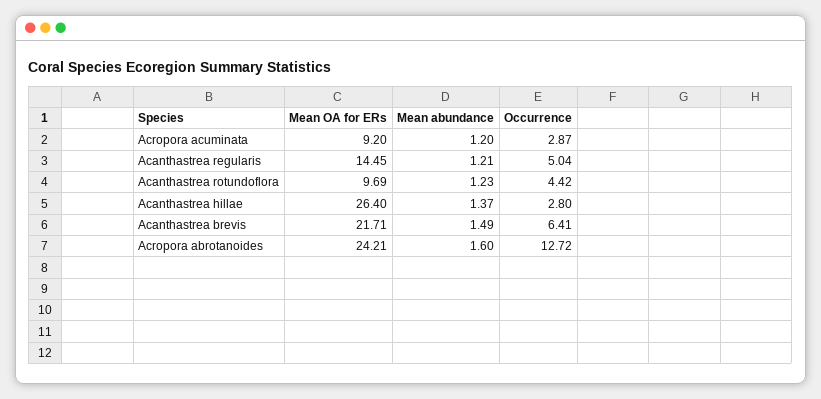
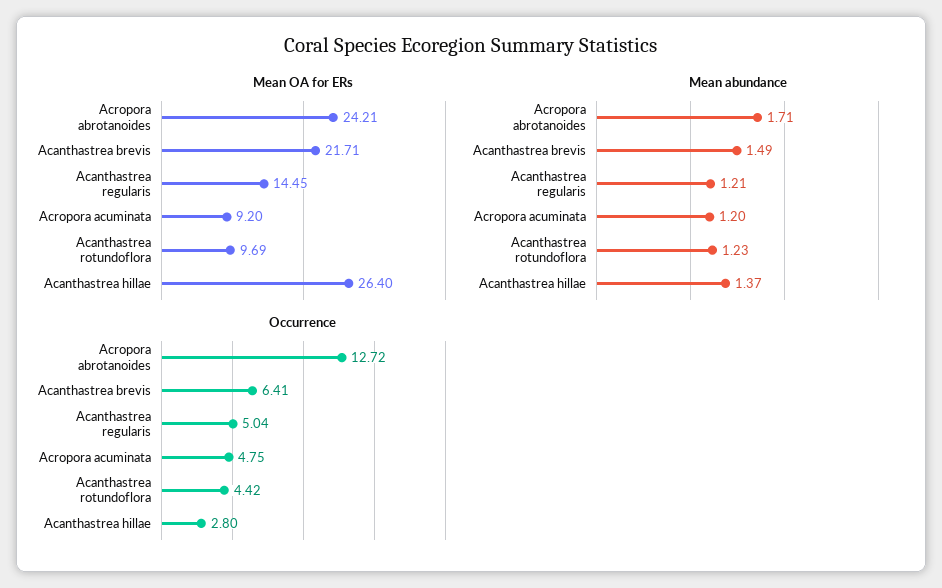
Occurrence, Acropora acuminata: 2.87 -> 4.75
Mean abundance, Acropora abrotanoides: 1.6 -> 1.71

